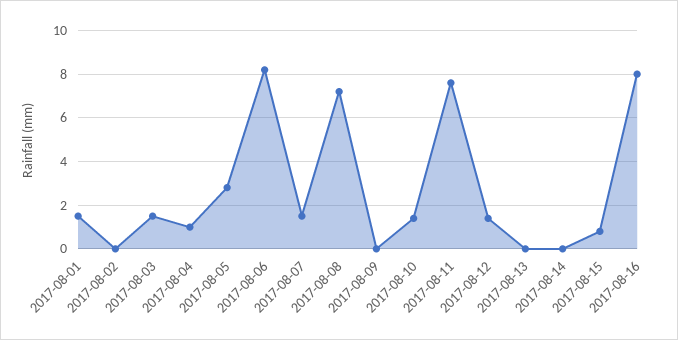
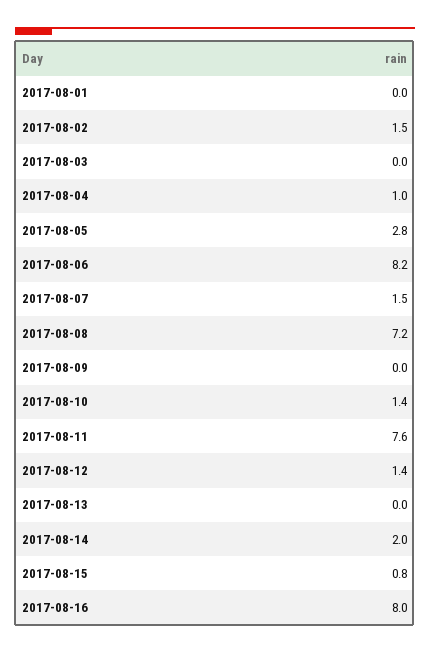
2017-08-01: 1.5 -> 0
2017-08-02: 0 -> 1.5
2017-08-03: 1.5 -> 0
2017-08-14: 0 -> 2

